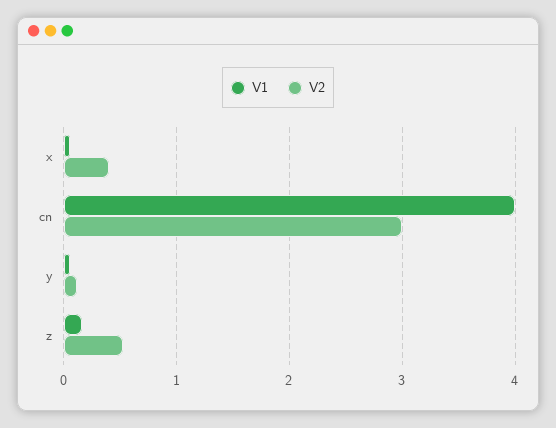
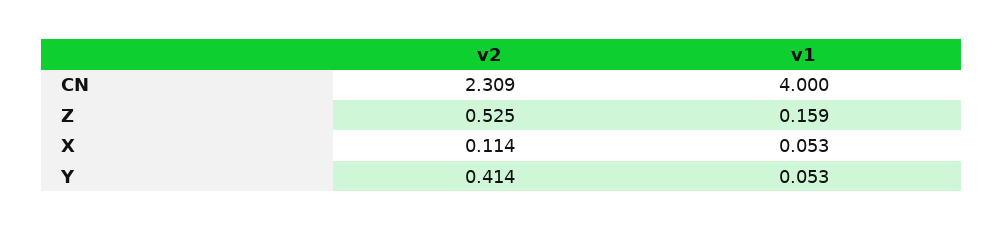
V2, x: 0.4 -> 0.114
V2, cn: 3 -> 2.309
V2, y: 0.1 -> 0.414

